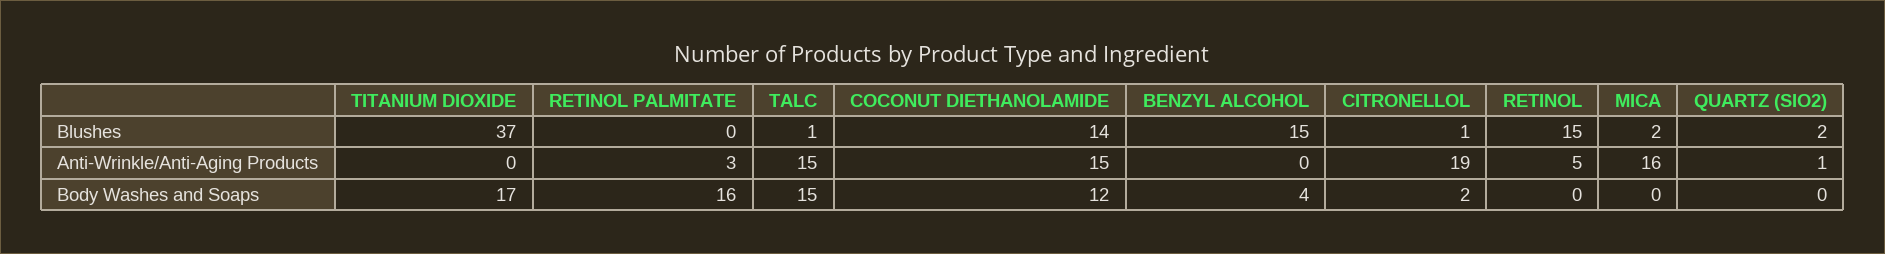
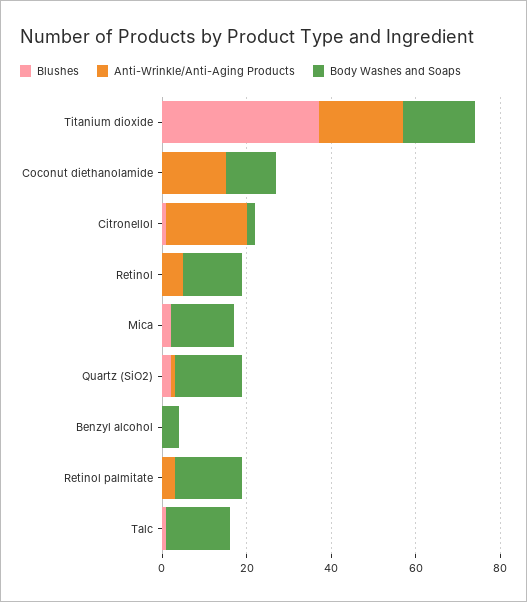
Blushes, COCONUT DIETHANOLAMIDE: 14 -> 0
Blushes, BENZYL ALCOHOL: 15 -> 0
Blushes, RETINOL: 15 -> 0
Anti-Wrinkle/Anti-Aging Products, TITANIUM DIOXIDE: 0 -> 20
Anti-Wrinkle/Anti-Aging Products, TALC: 15 -> 0
Anti-Wrinkle/Anti-Aging Products, MICA: 16 -> 0
Body Washes and Soaps, RETINOL: 0 -> 15
Body Washes and Soaps, MICA: 0 -> 15
Body Washes and Soaps, QUARTZ (SIO2): 0 -> 15

